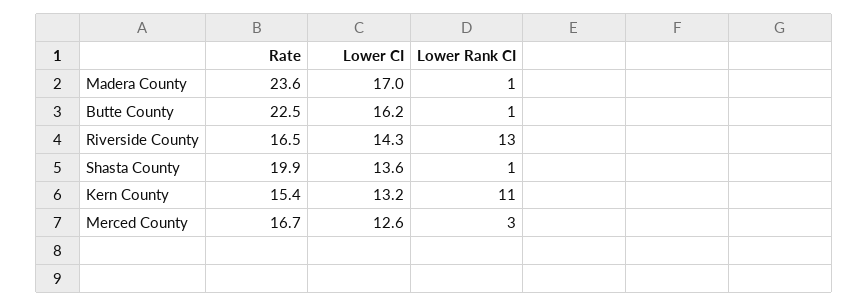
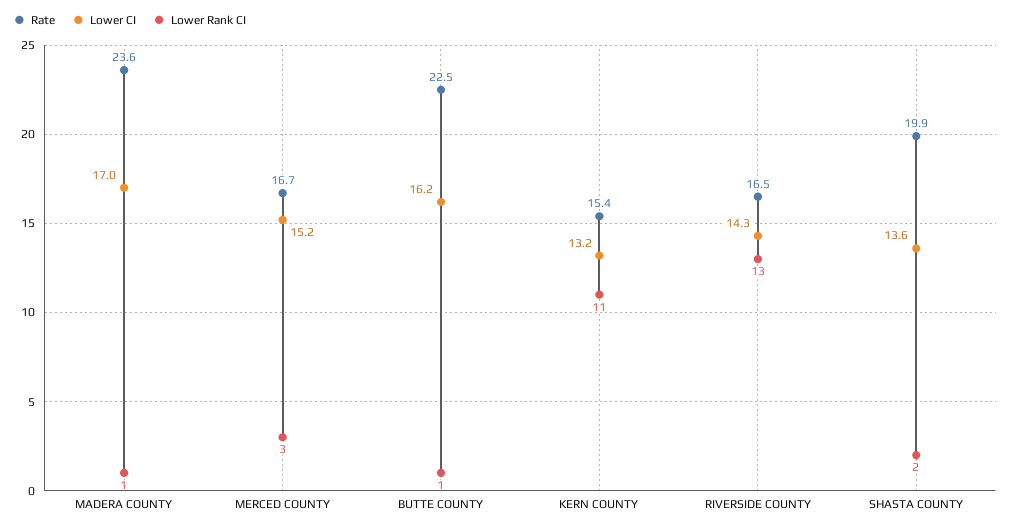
Lower Rank CI, Shasta County: 1 -> 2
Lower CI, Merced County: 12.6 -> 15.2

